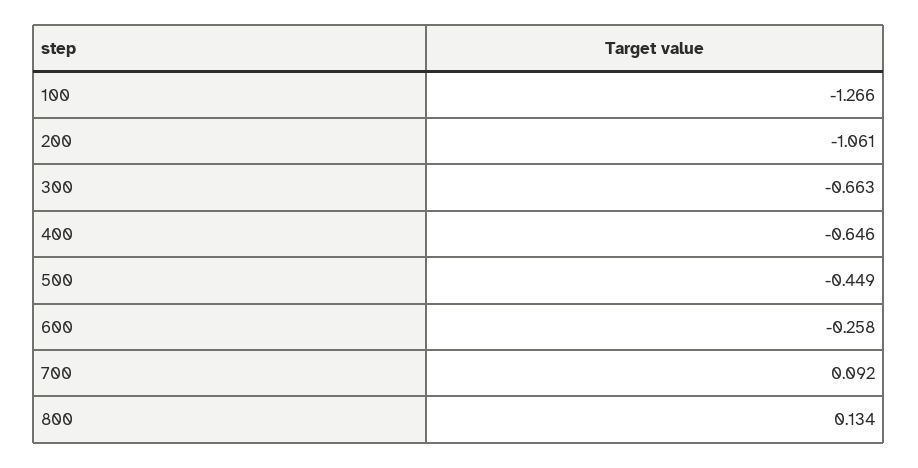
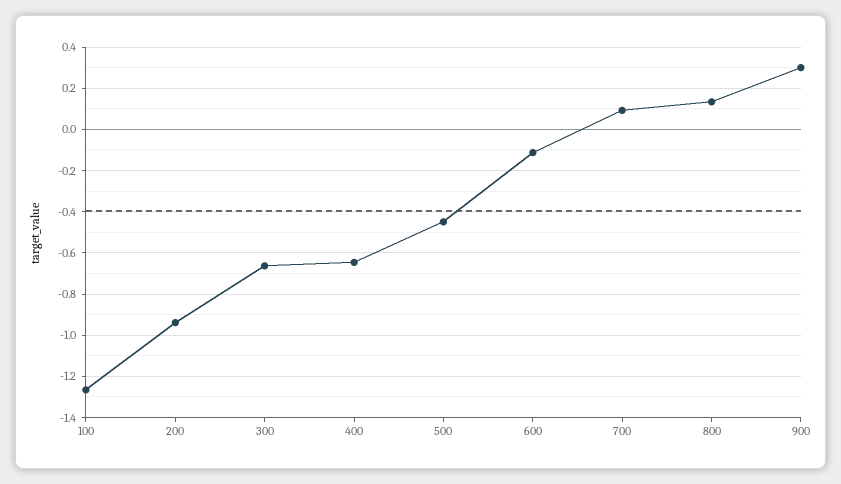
200: -1.061 -> -0.95
600: -0.258 -> -0.1
900: none -> 0.3

